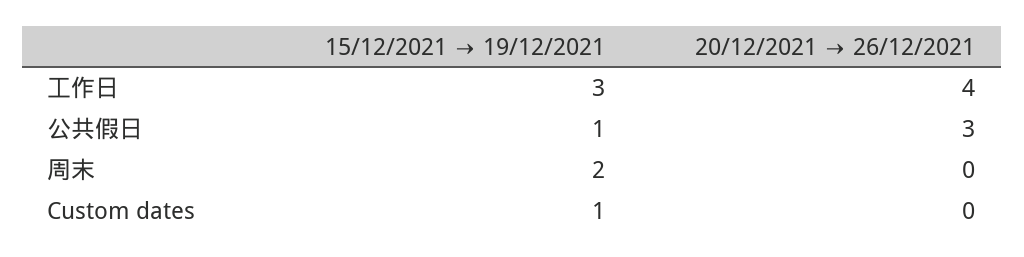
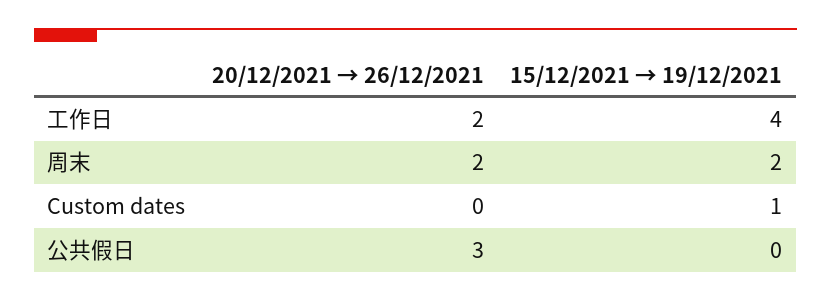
15/12/2021 → 19/12/2021, 工作日: 3 -> 4
20/12/2021 → 26/12/2021, 工作日: 4 -> 2
15/12/2021 → 19/12/2021, 公共假日: 1 -> 0
20/12/2021 → 26/12/2021, 周末: 0 -> 2

